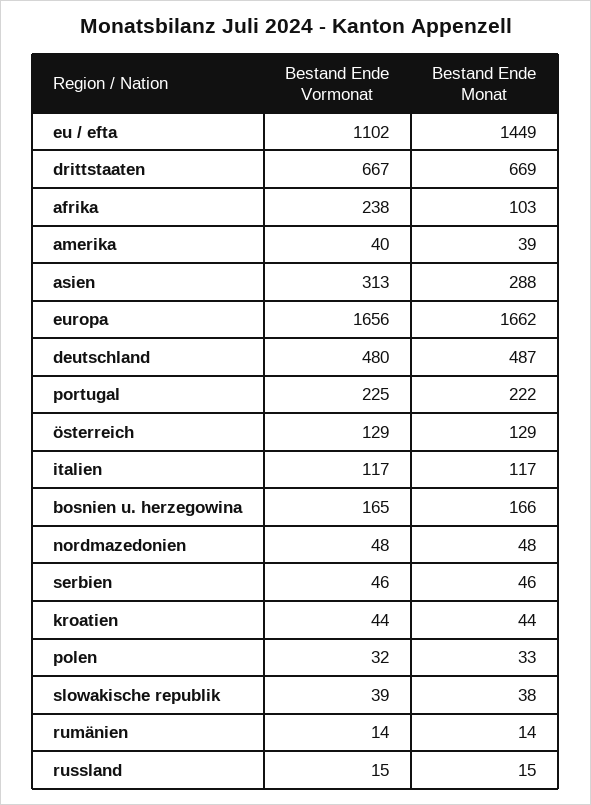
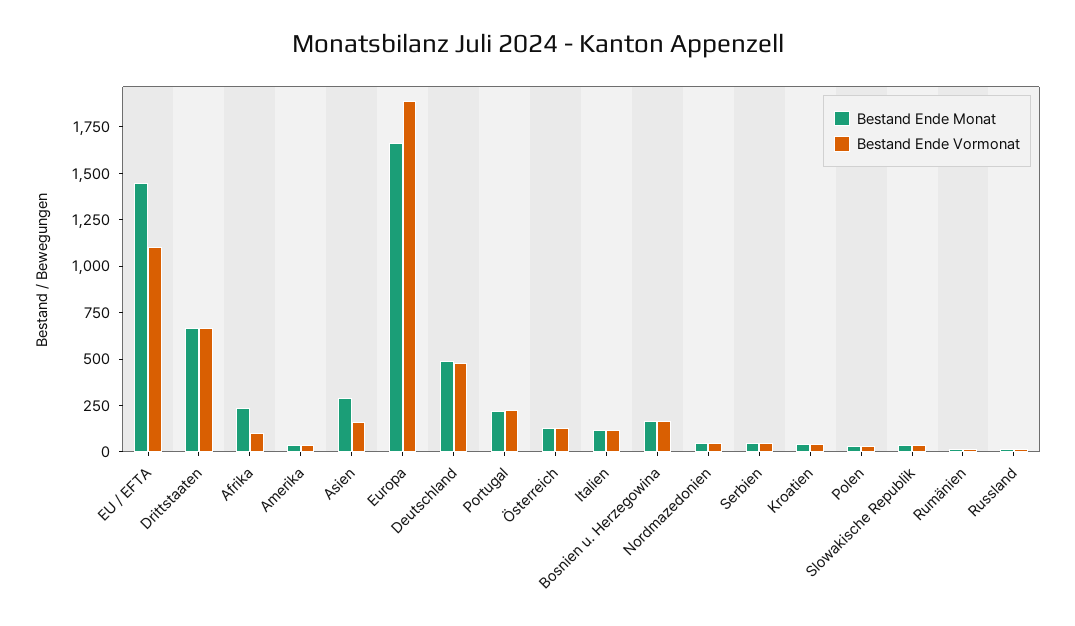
Bestand Ende Vormonat, afrika: 238 -> 100
Bestand Ende Monat, afrika: 103 -> 250
Bestand Ende Vormonat, asien: 313 -> 150
Bestand Ende Vormonat, europa: 1656 -> 1900

